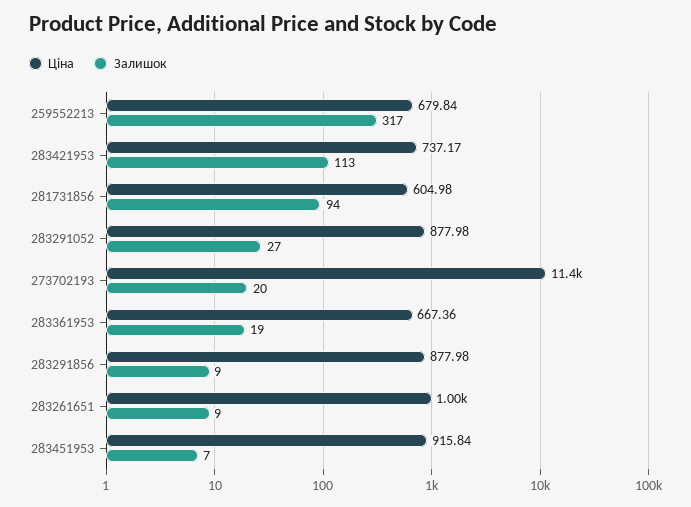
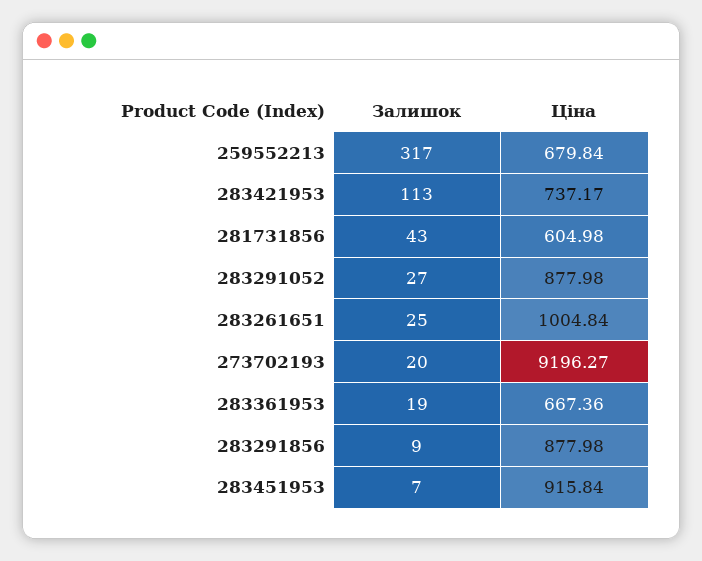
Залишок, 281731856: 94 -> 43
Ціна, 273702193: 11400 -> 9196.27
Залишок, 283261651: 9 -> 25

